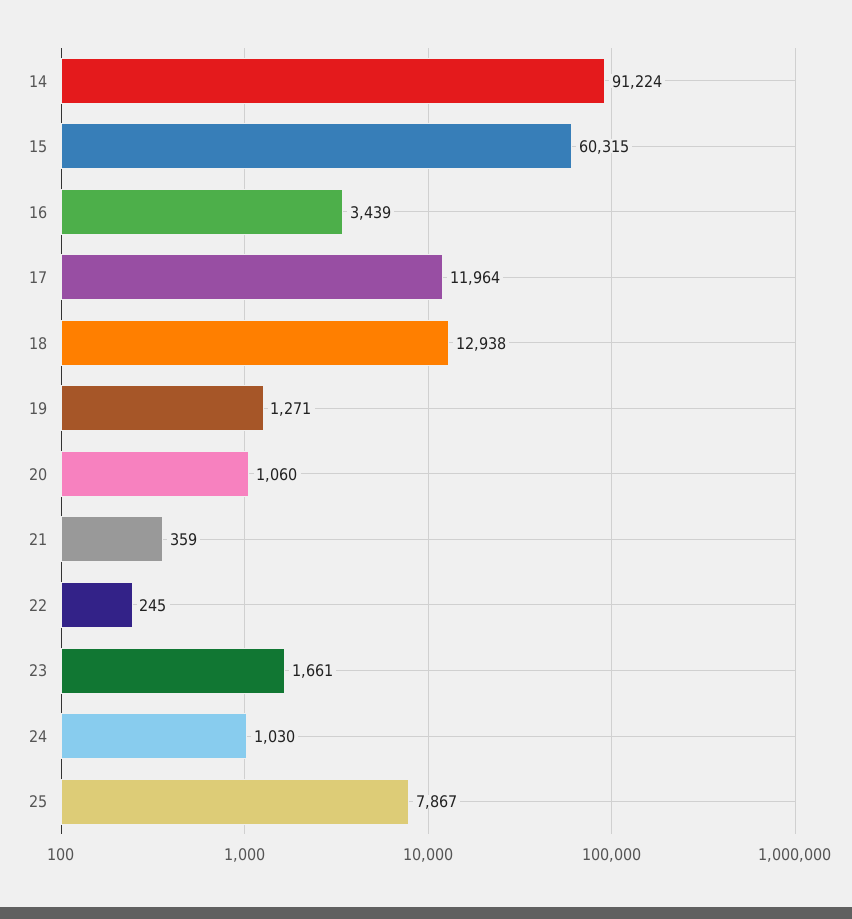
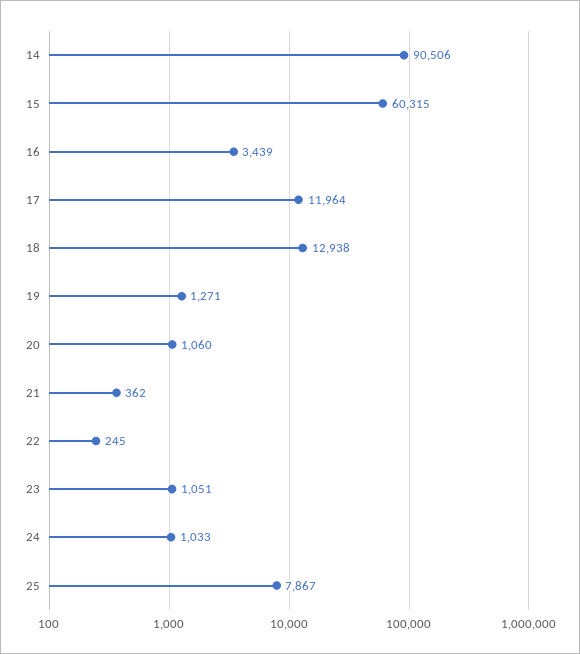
14: 91224 -> 90506
21: 359 -> 362
23: 1661 -> 1051
24: 1030 -> 1033

